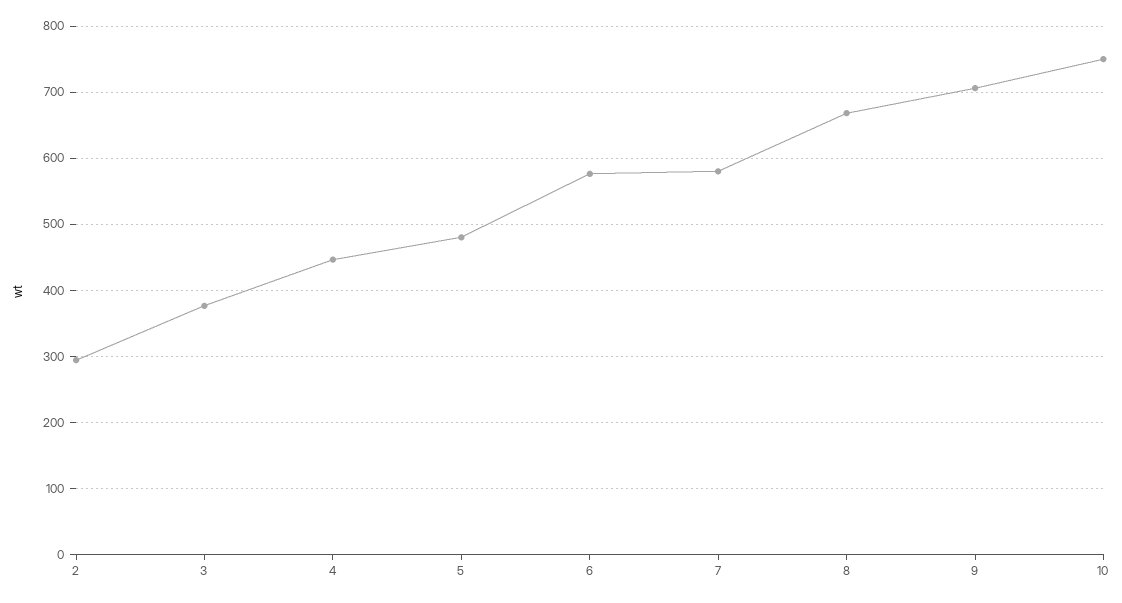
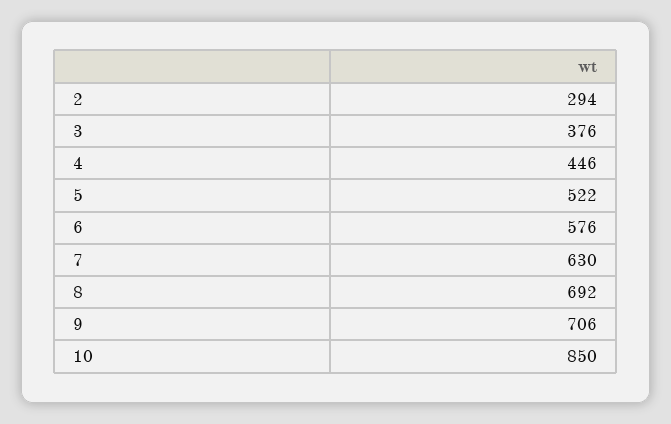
5: 480 -> 522
7: 580 -> 630
8: 670 -> 692
10: 750 -> 850

